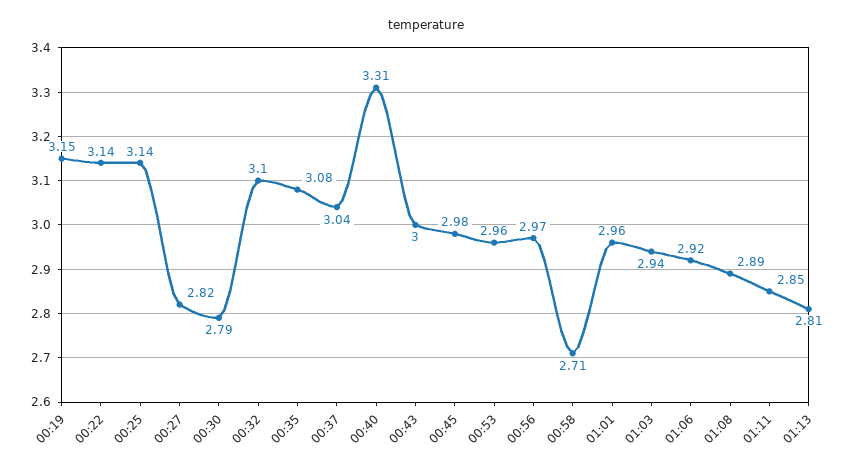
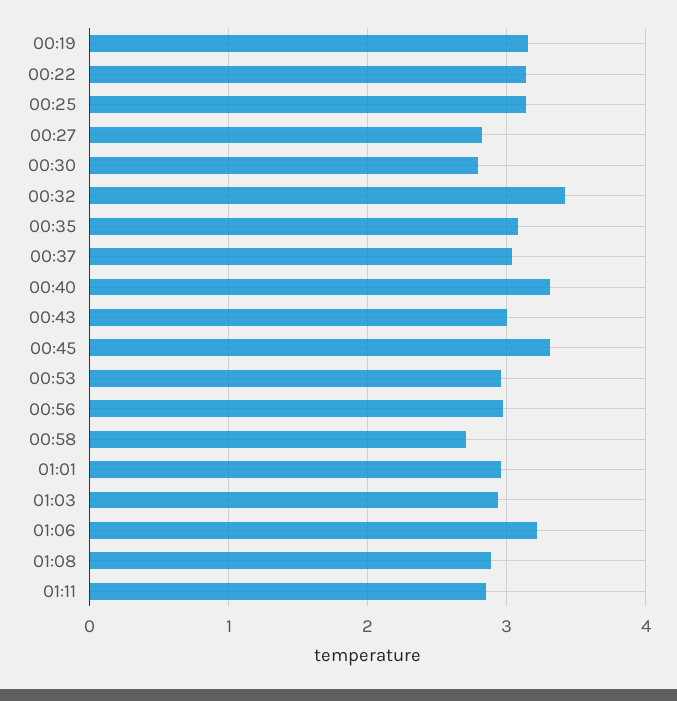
00:32: 3.1 -> 3.4
00:45: 2.98 -> 3.3
01:06: 2.92 -> 3.2
01:13: 2.81 -> none

